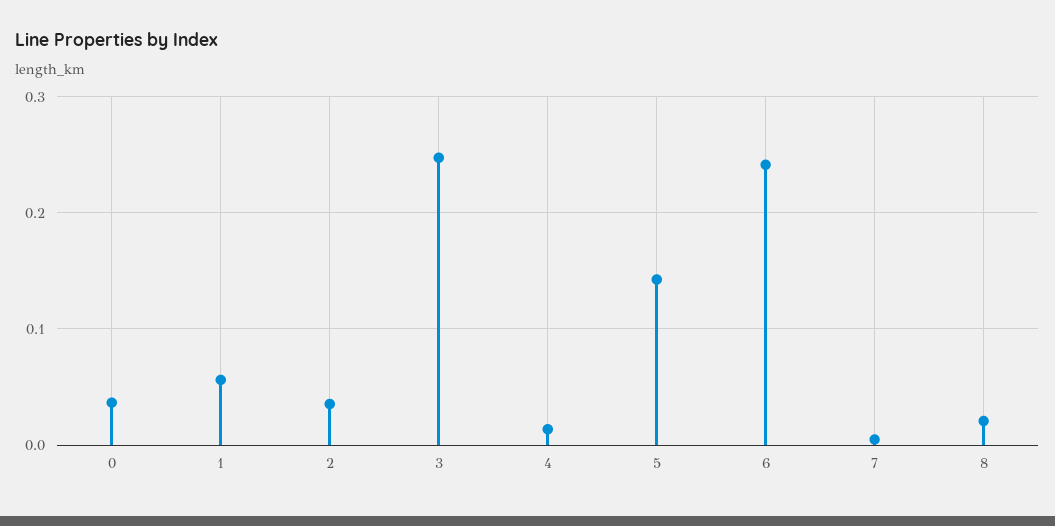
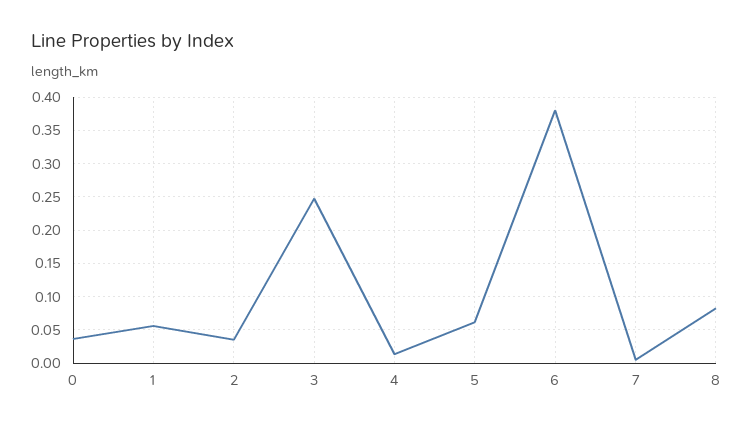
5: 0.14 -> 0.06
6: 0.24 -> 0.38
8: 0.02 -> 0.08

